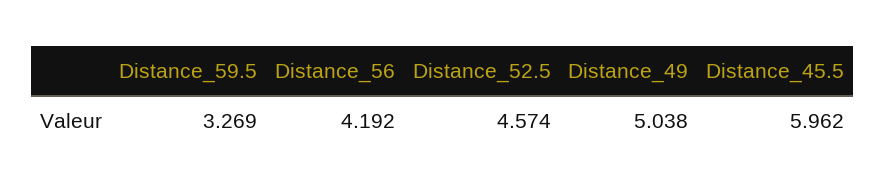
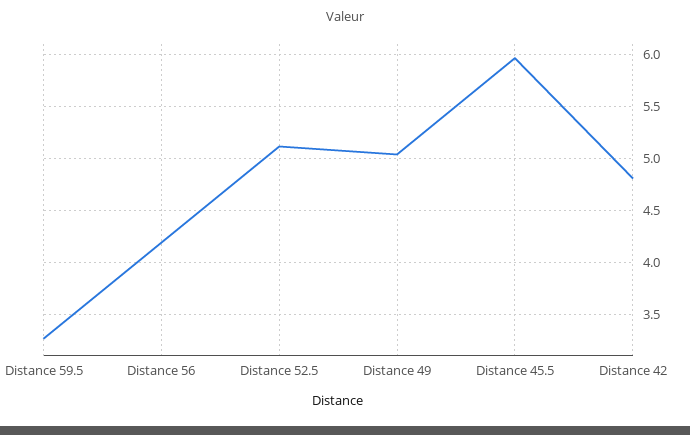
Distance_52.5: 4.574 -> 5.1
Distance 42: none -> 4.8

